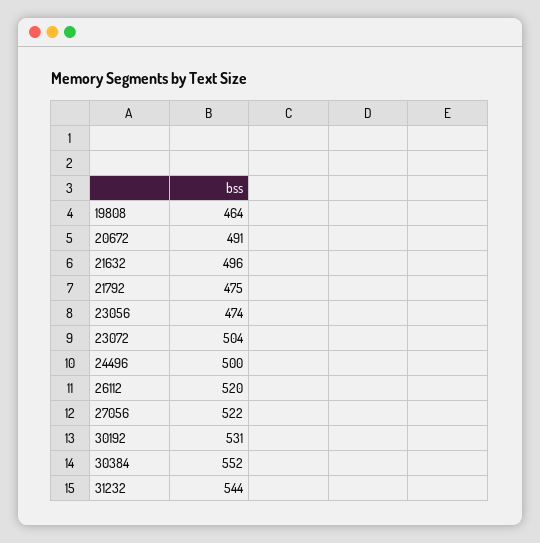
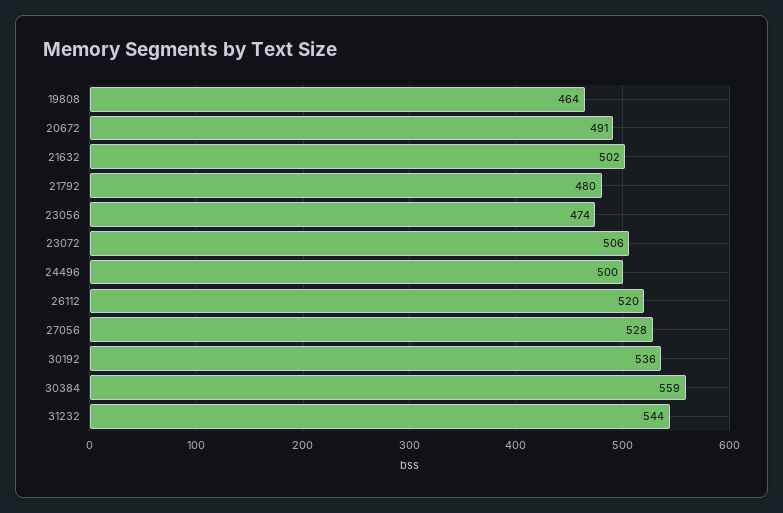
21632: 496 -> 502
21792: 475 -> 480
23072: 504 -> 506
27056: 522 -> 528
30192: 531 -> 536
30384: 552 -> 559

